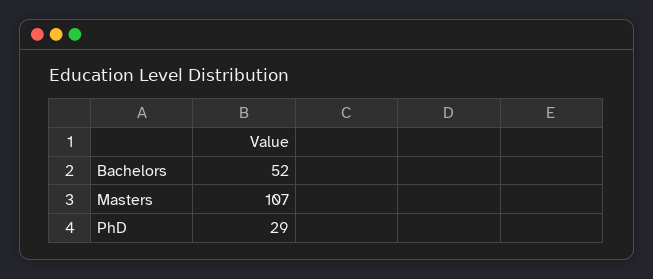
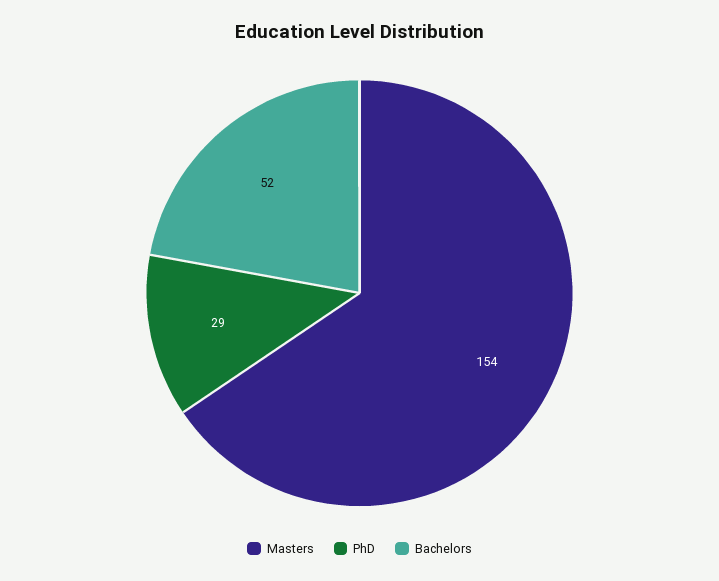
Masters: 107 -> 154

